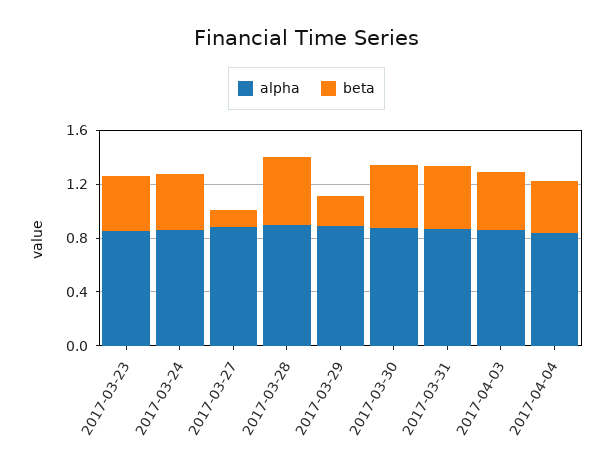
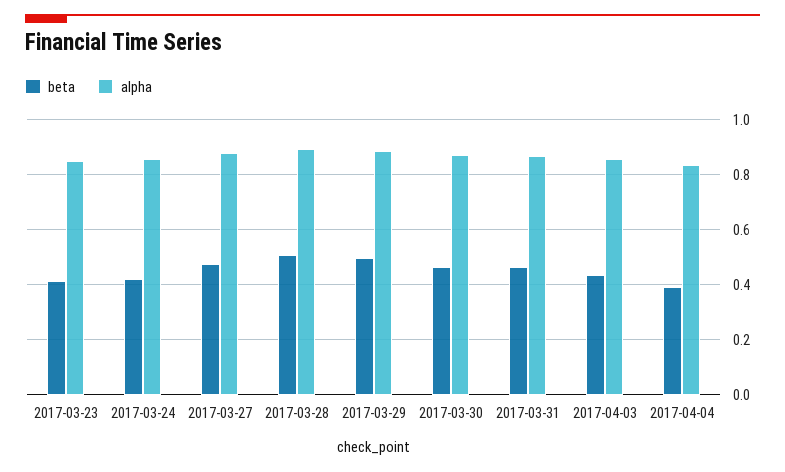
beta, 2017-03-27: 0.1 -> 0.475
beta, 2017-03-29: 0.2 -> 0.5

